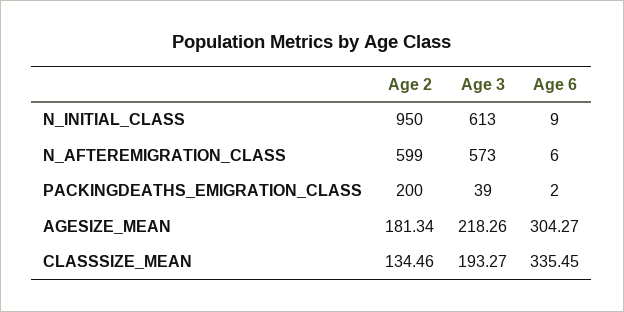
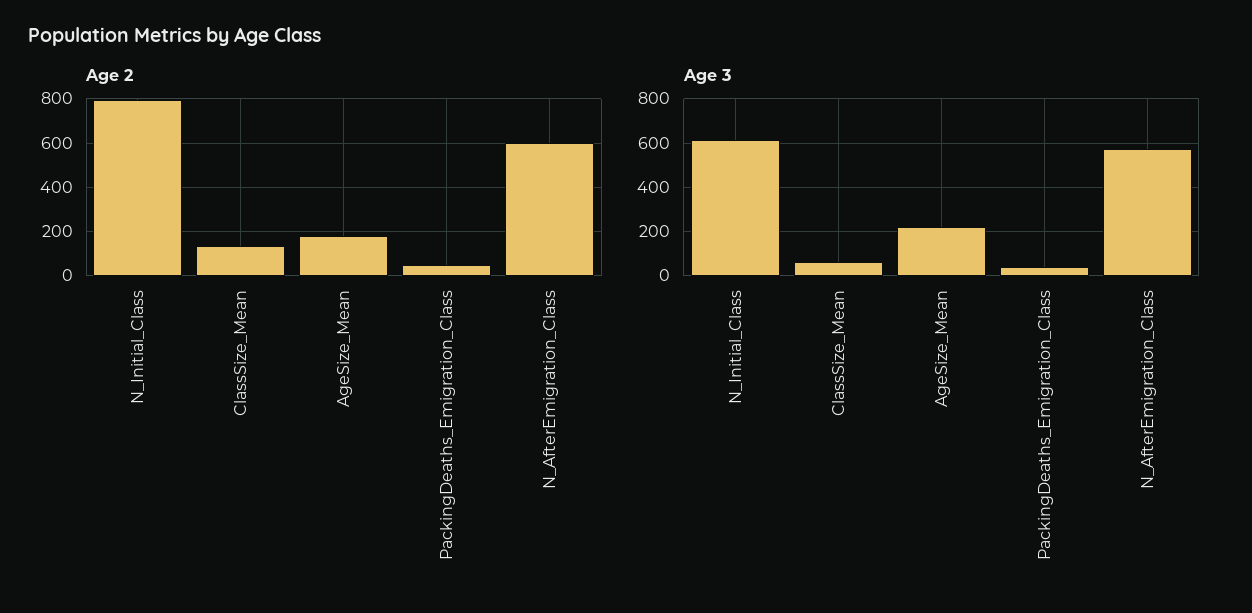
Age 2, N_INITIAL_CLASS: 950 -> 800
Age 6, N_INITIAL_CLASS: 9 -> none
Age 6, N_AFTEREMIGRATION_CLASS: 6 -> none
Age 2, PACKINGDEATHS_EMIGRATION_CLASS: 200 -> 50
Age 6, PACKINGDEATHS_EMIGRATION_CLASS: 2 -> none
Age 6, AGESIZE_MEAN: 304.27 -> none
Age 3, CLASSSIZE_MEAN: 193.27 -> 50
Age 6, CLASSSIZE_MEAN: 335.45 -> none

